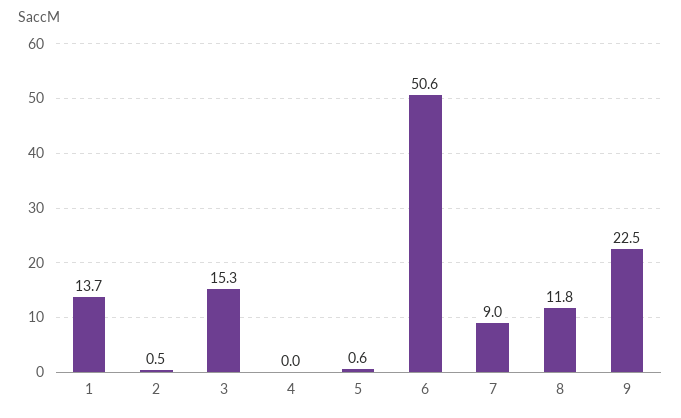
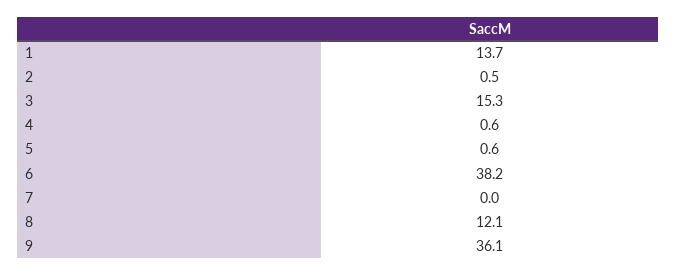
4: 0 -> 0.6
6: 50.6 -> 38.2
7: 9 -> 0
8: 11.8 -> 12.1
9: 22.5 -> 36.1

